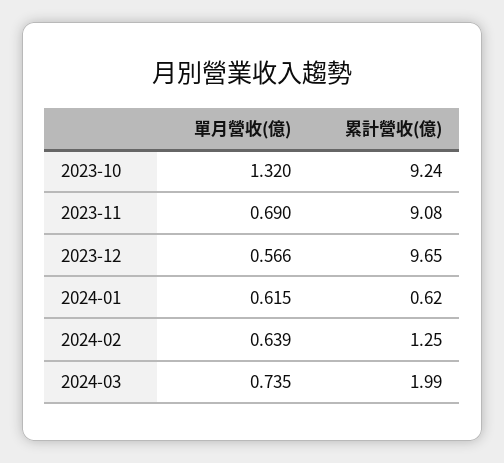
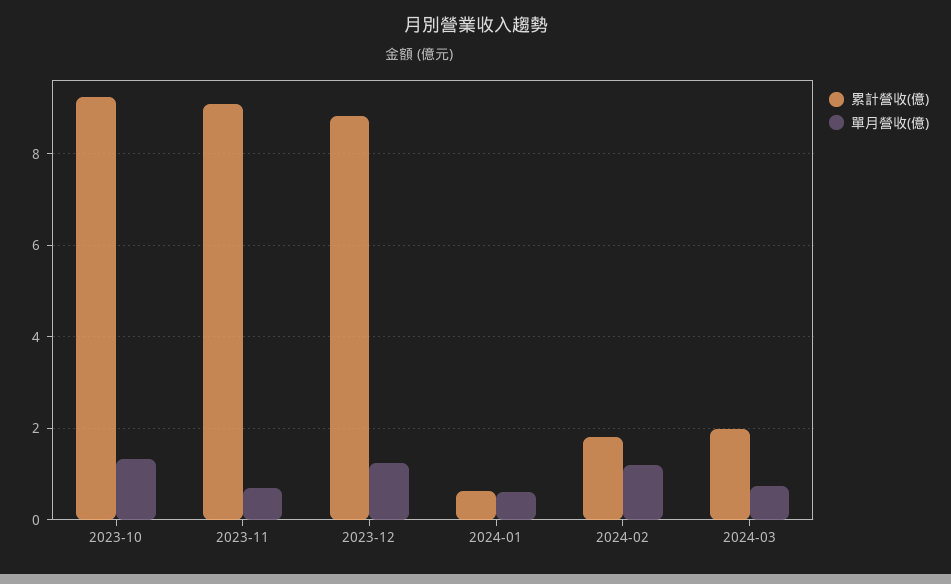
單月營收(億), 2023-12: 0.566 -> 1.2
累計營收(億), 2023-12: 9.65 -> 8.8
單月營收(億), 2024-02: 0.639 -> 1.2
累計營收(億), 2024-02: 1.25 -> 1.8

